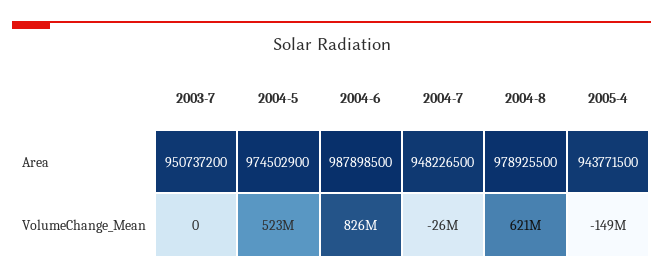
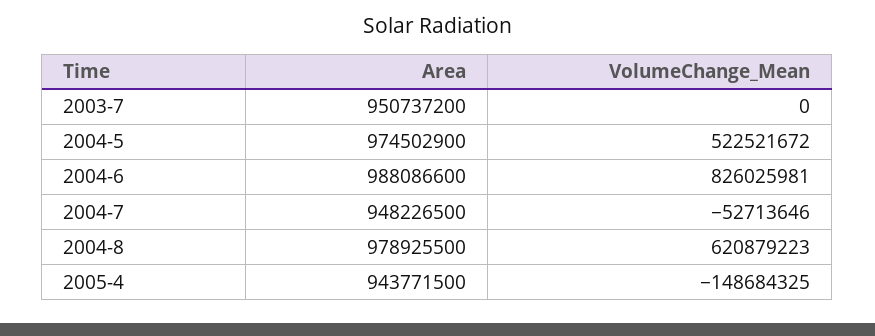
2004-6, Area: 987898500 -> 988086600
2004-7, VolumeChange_Mean: -26000000 -> -52713646

